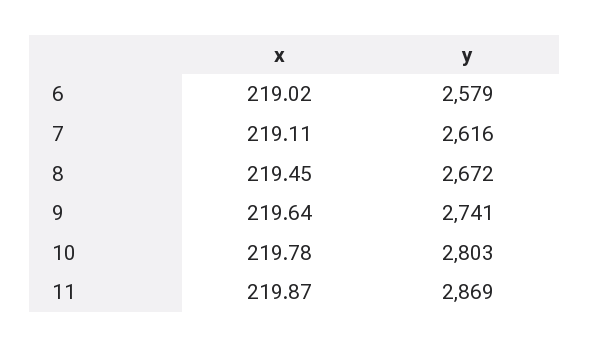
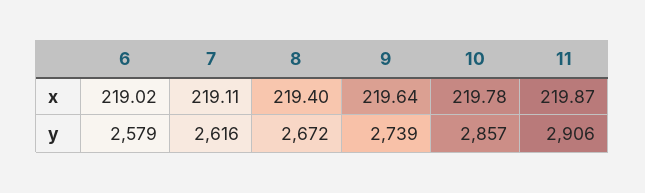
x, 8: 219.45 -> 219.4
y, 9: 2741 -> 2739
y, 10: 2803 -> 2857
y, 11: 2869 -> 2906

